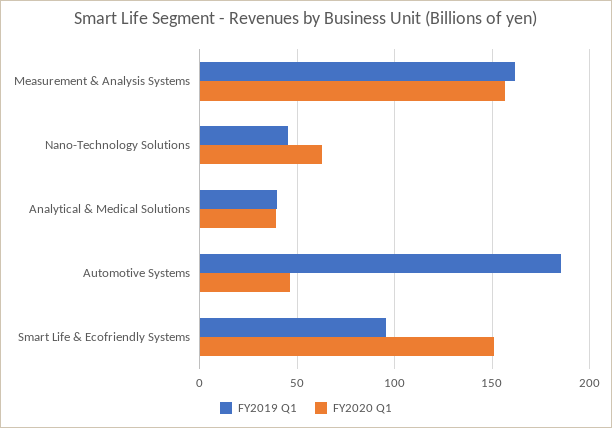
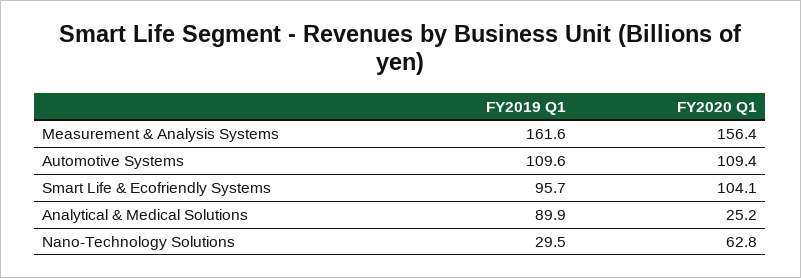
FY2019 Q1, Nano-Technology Solutions: 45 -> 29.5
FY2019 Q1, Analytical & Medical Solutions: 40 -> 89.9
FY2020 Q1, Analytical & Medical Solutions: 40 -> 25.2
FY2019 Q1, Automotive Systems: 185 -> 109.6
FY2020 Q1, Automotive Systems: 45 -> 109.4
FY2020 Q1, Smart Life & Ecofriendly Systems: 150 -> 104.1

